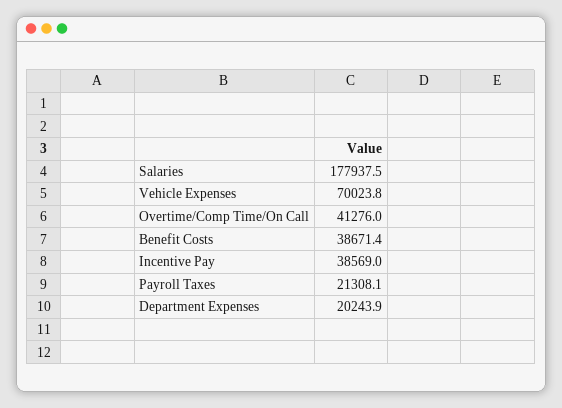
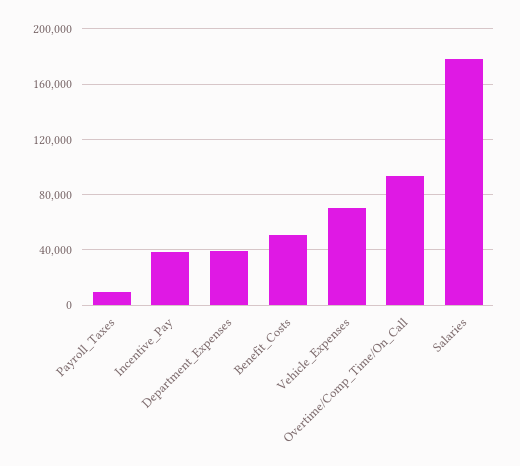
Overtime/Comp Time/On Call: 41276 -> 95000
Benefit Costs: 38671.4 -> 50000
Payroll Taxes: 21308.1 -> 10000
Department Expenses: 20243.9 -> 40000

